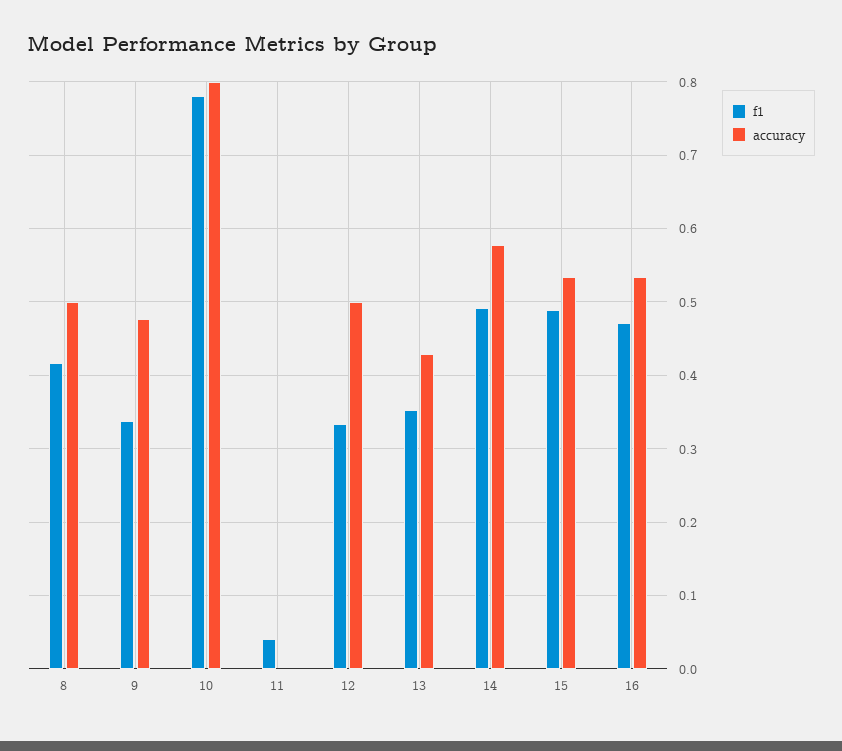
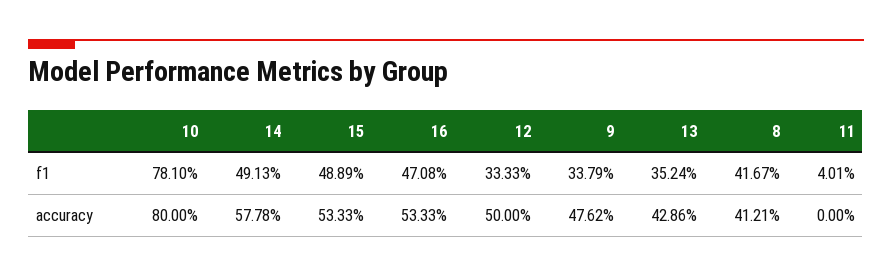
accuracy, 8: 0.5 -> 0.4121

